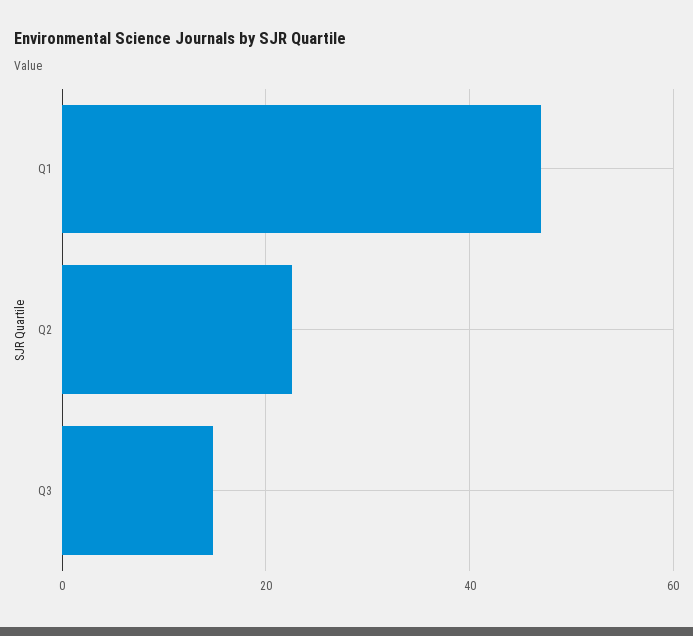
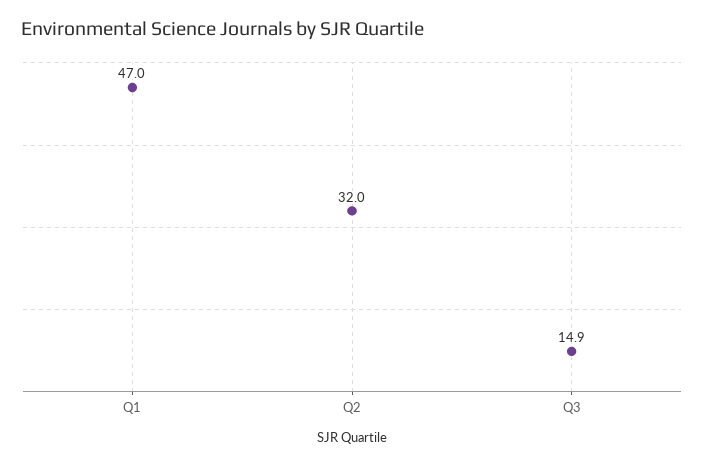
Q2: 22 -> 32

